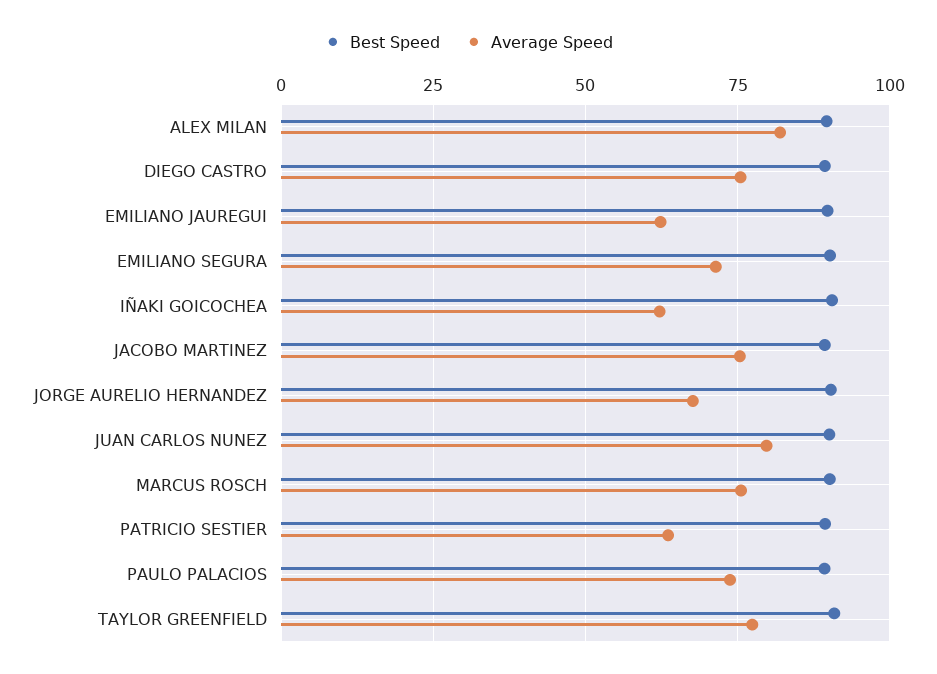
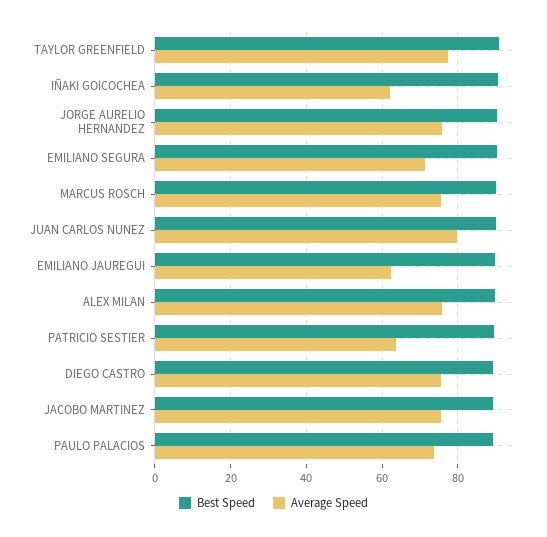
Average Speed, ALEX MILAN: 82.5 -> 76
Average Speed, JORGE AURELIO HERNANDEZ: 67.5 -> 76

